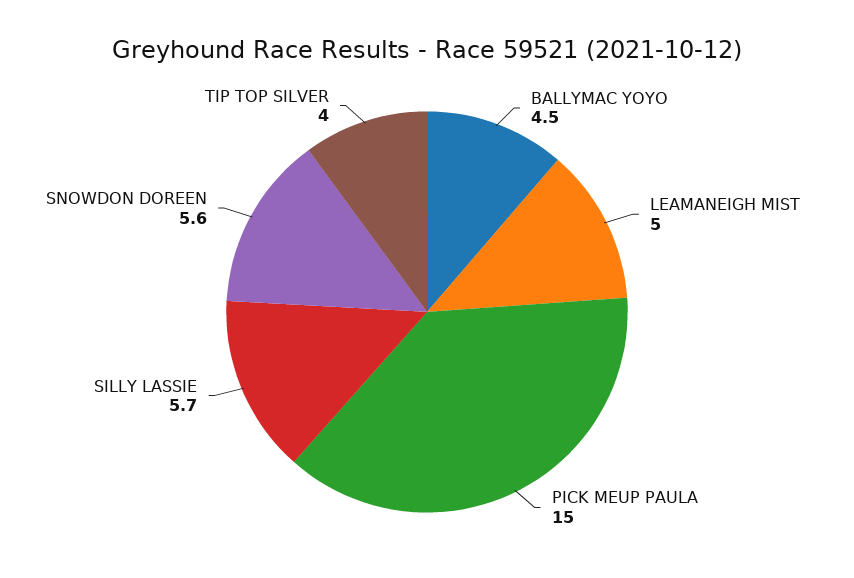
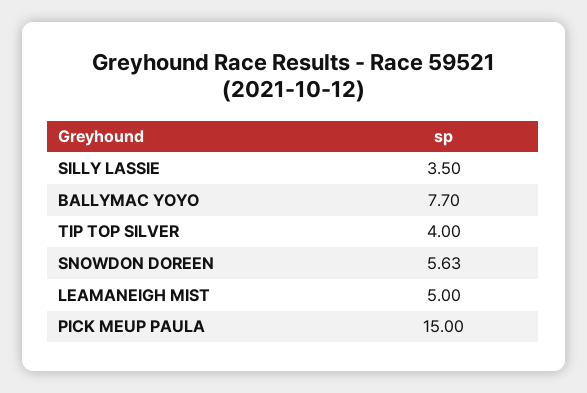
BALLYMAC YOYO: 4.5 -> 7.7
SILLY LASSIE: 5.7 -> 3.5

